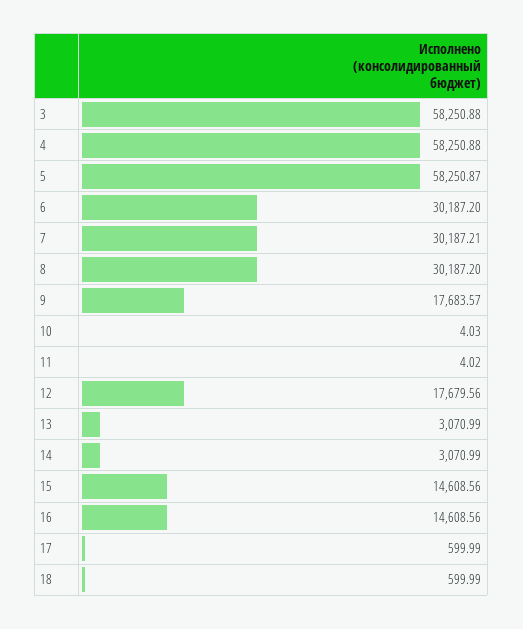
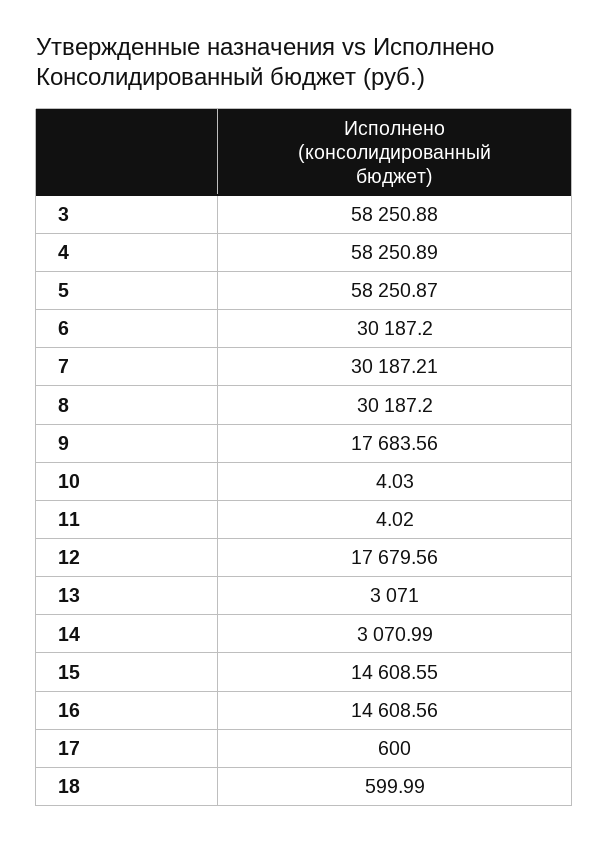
4: 58250.88 -> 58250.89
9: 17683.57 -> 17683.56
13: 3070.99 -> 3071
15: 14608.56 -> 14608.55
17: 599.99 -> 600

